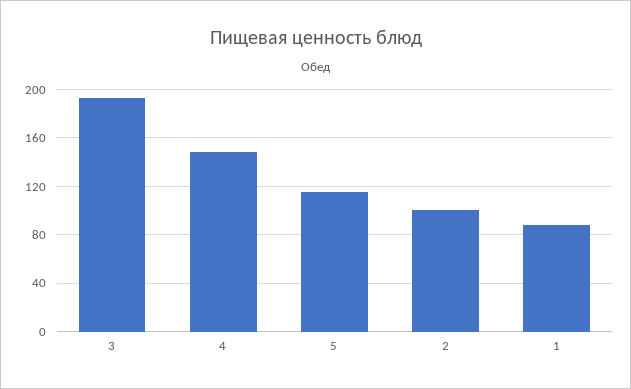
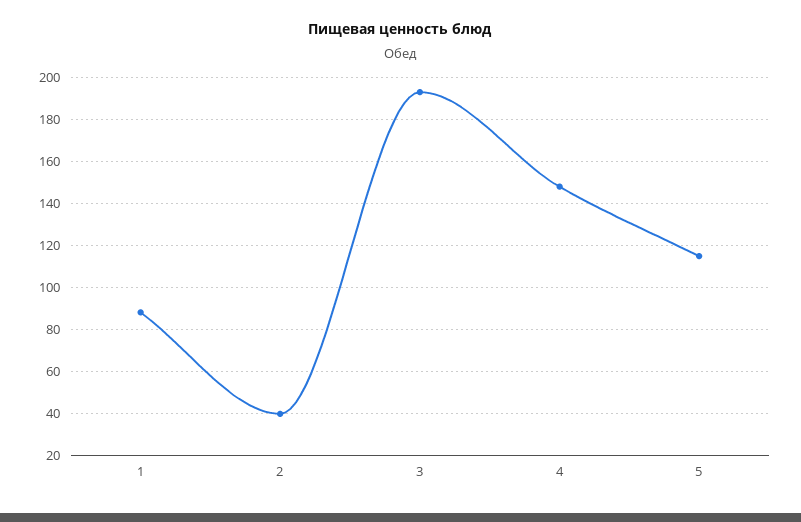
2: 100 -> 40

